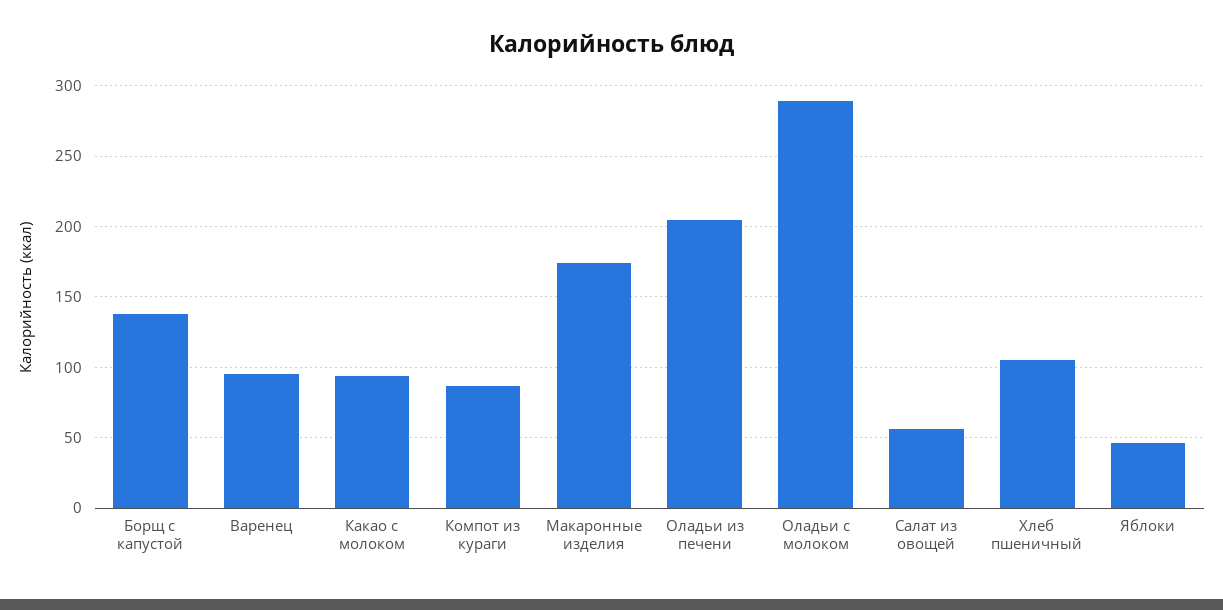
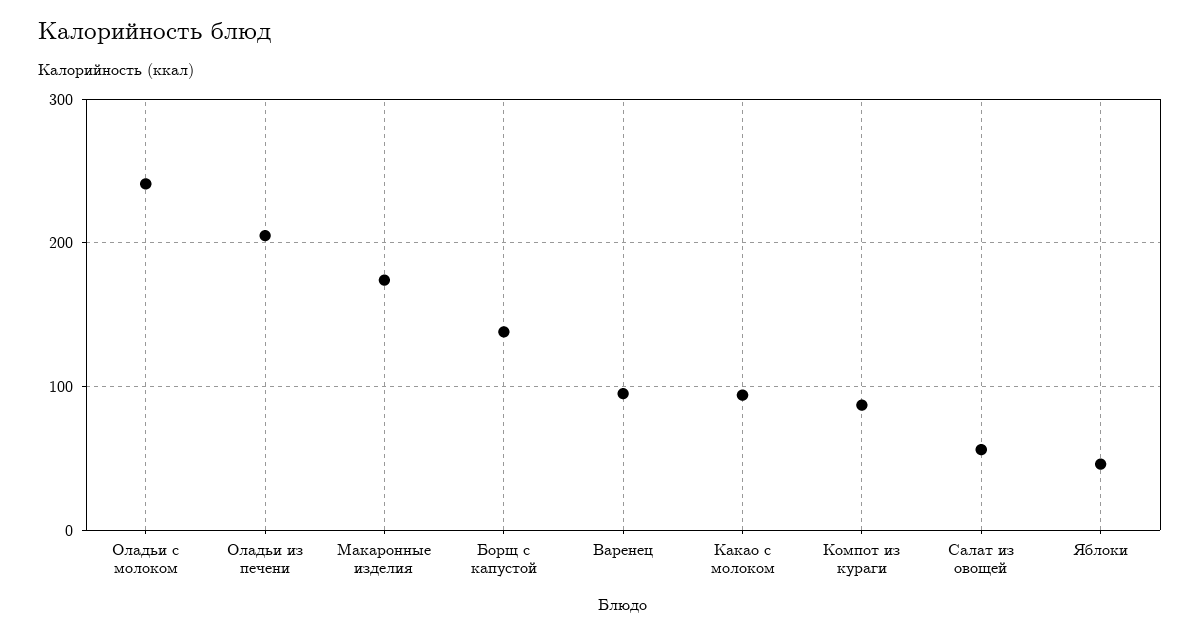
Оладьи с молоком: 290 -> 240
Хлеб пшеничный: 105 -> none

